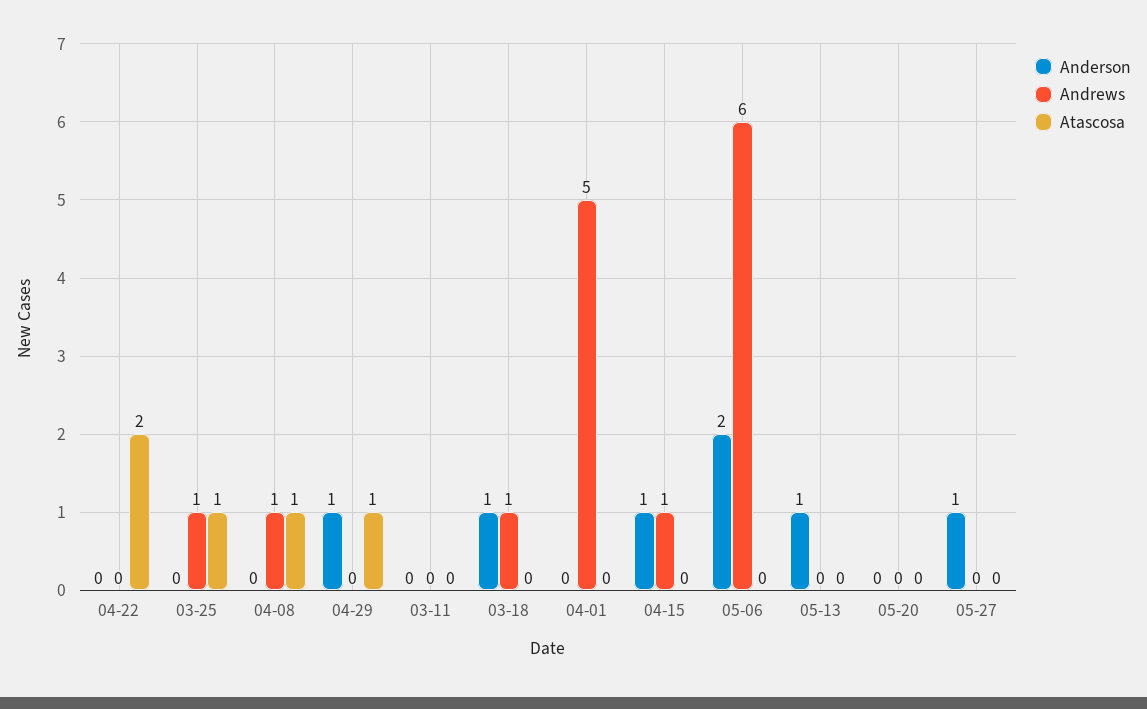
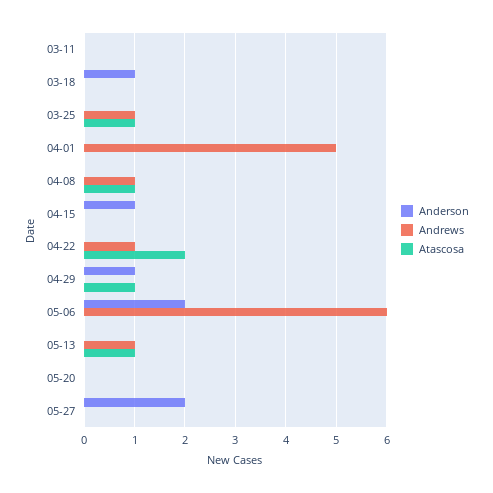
Andrews, 04-22: 0 -> 1
Andrews, 03-18: 1 -> 0
Andrews, 04-15: 1 -> 0
Anderson, 05-13: 1 -> 0
Andrews, 05-13: 0 -> 1
Atascosa, 05-13: 0 -> 1
Anderson, 05-27: 1 -> 2

